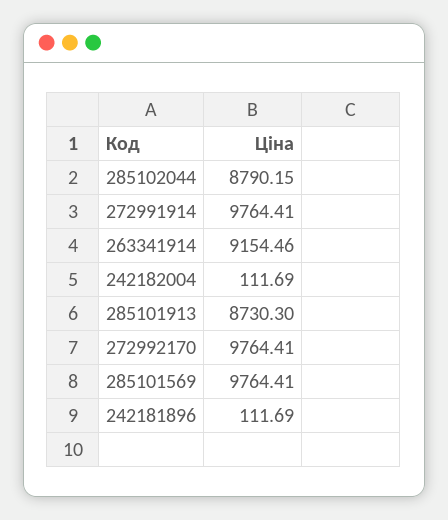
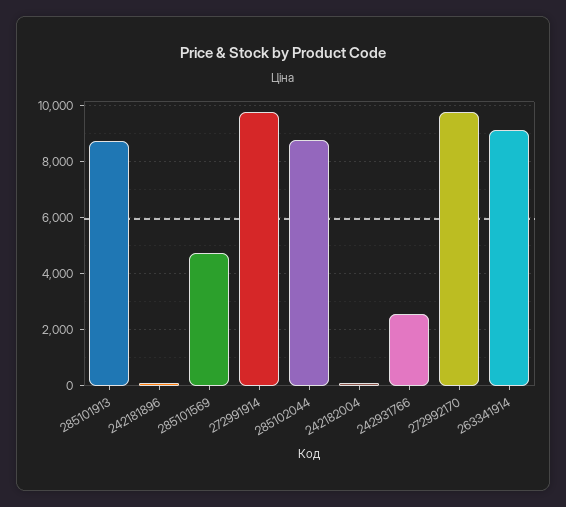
285101569: 9764.41 -> 4750
242931766: none -> 2500

